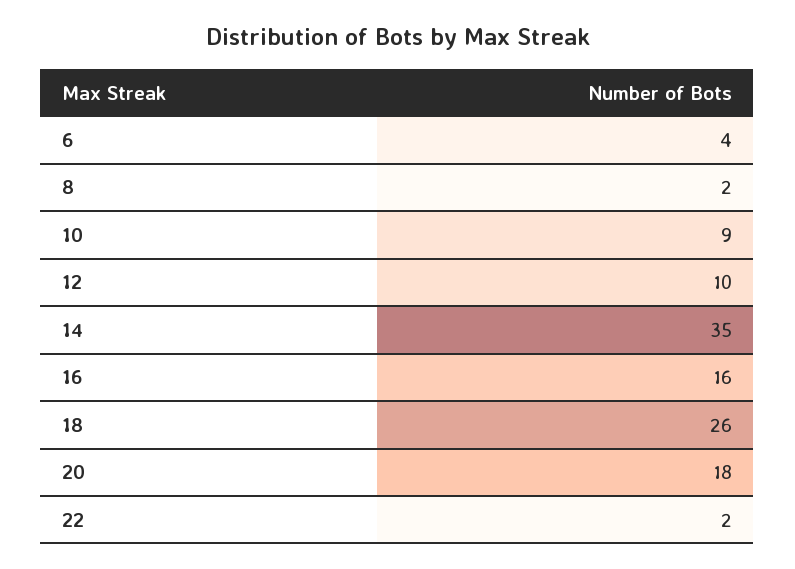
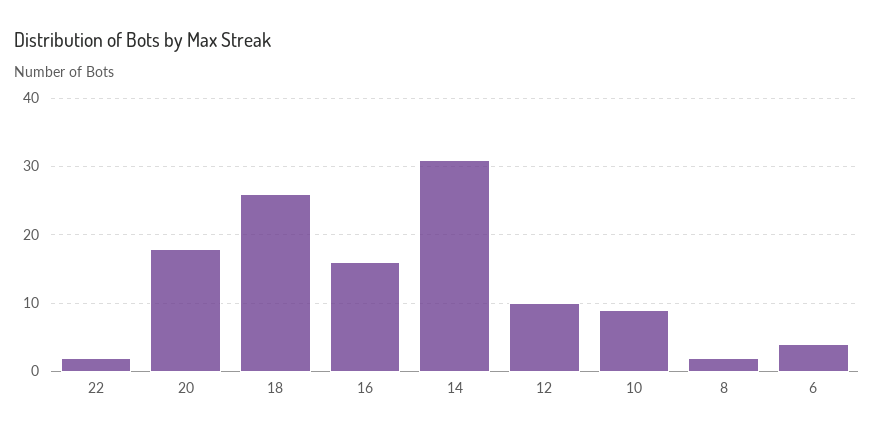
14: 35 -> 31

